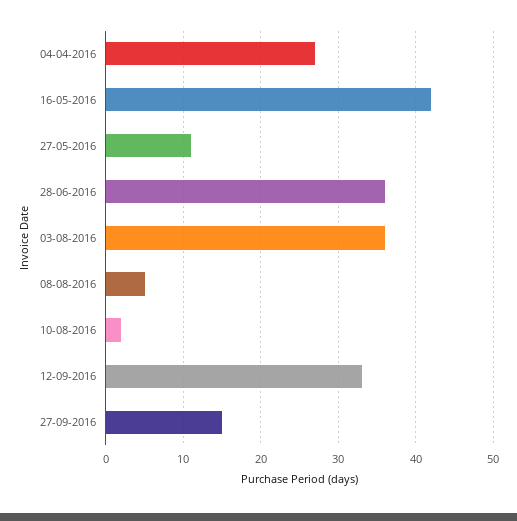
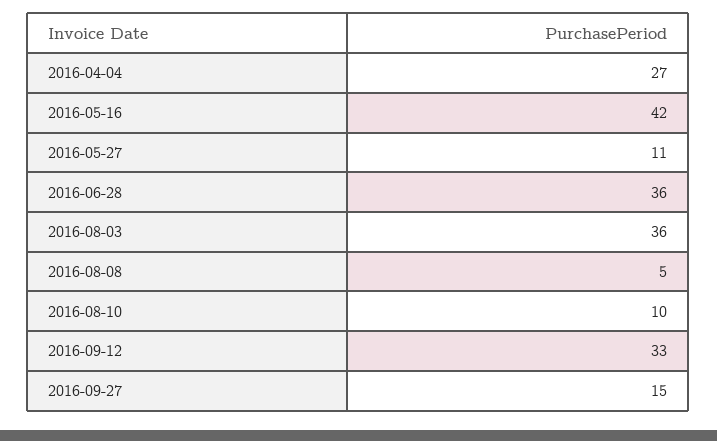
10-08-2016: 2 -> 10

